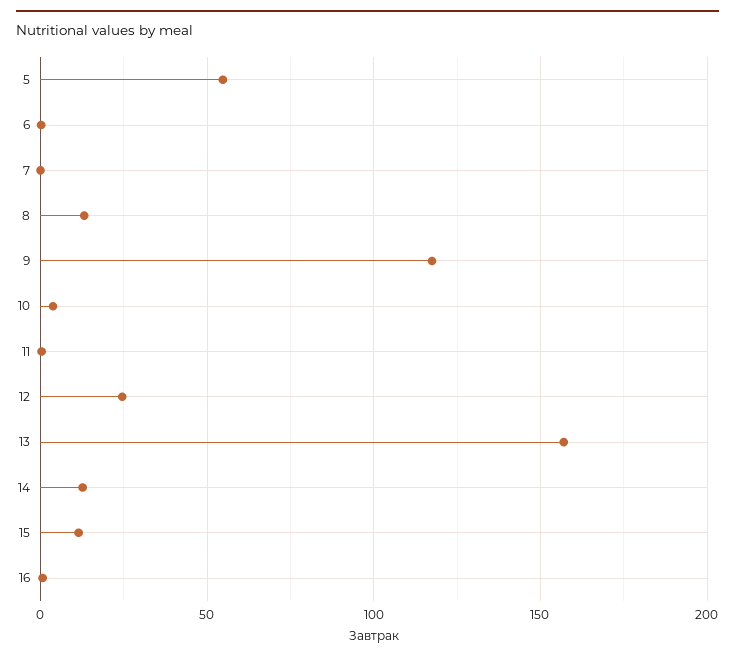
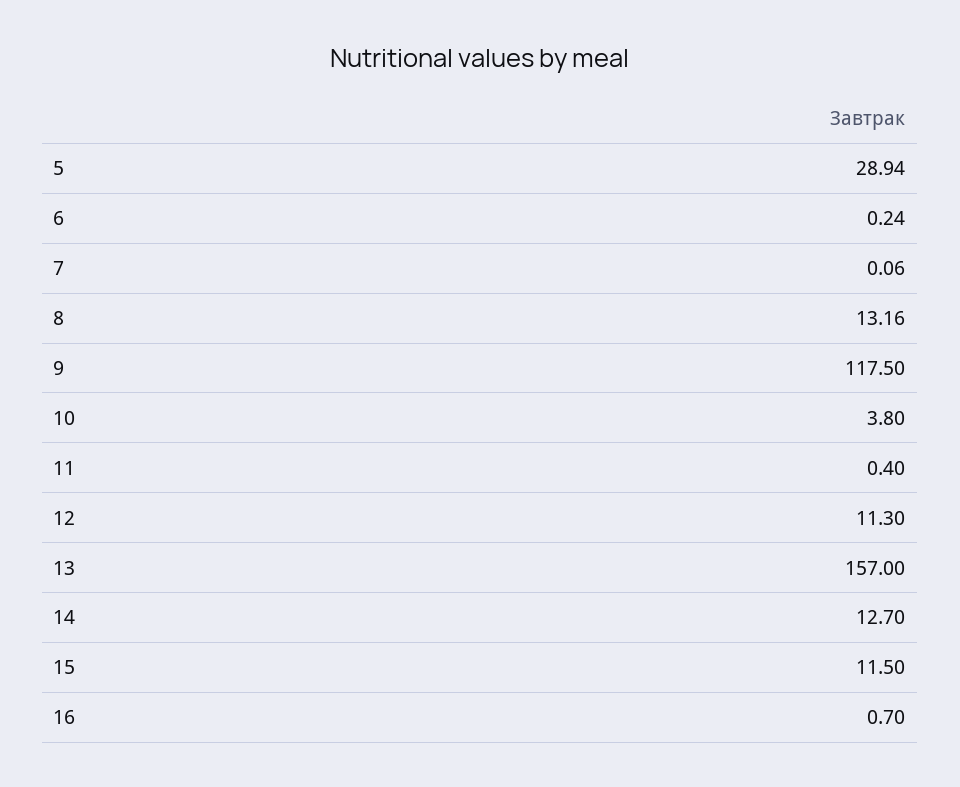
5: 55 -> 28.94
12: 25 -> 11.3

